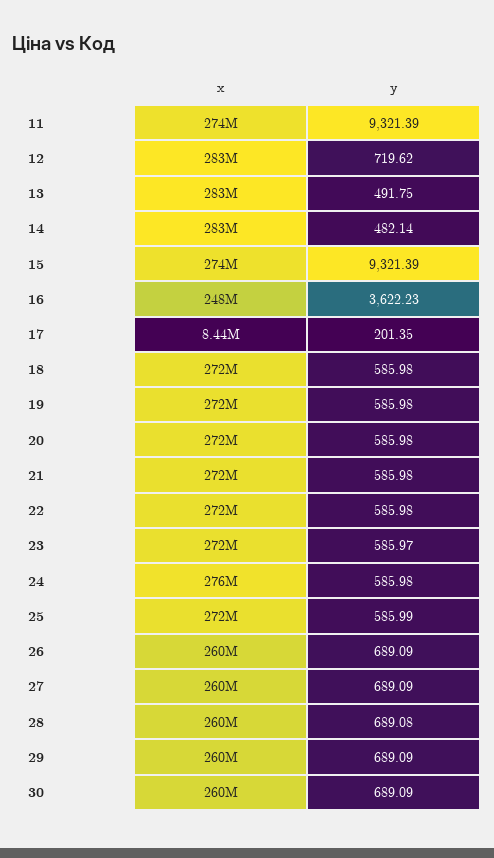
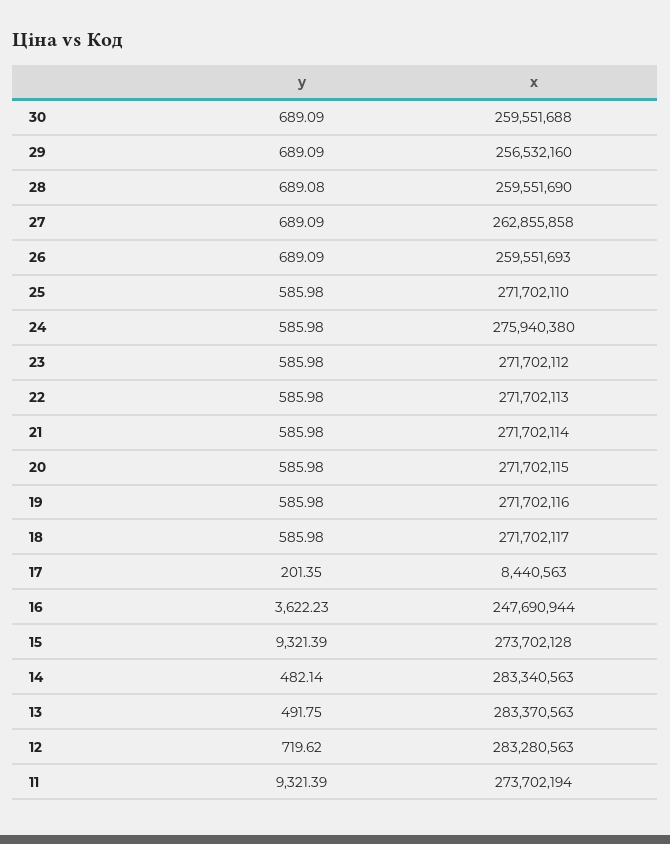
y, 23: 585.97 -> 585.98
y, 25: 585.99 -> 585.98
x, 27: 260000000 -> 262855858
x, 29: 260000000 -> 256532160

